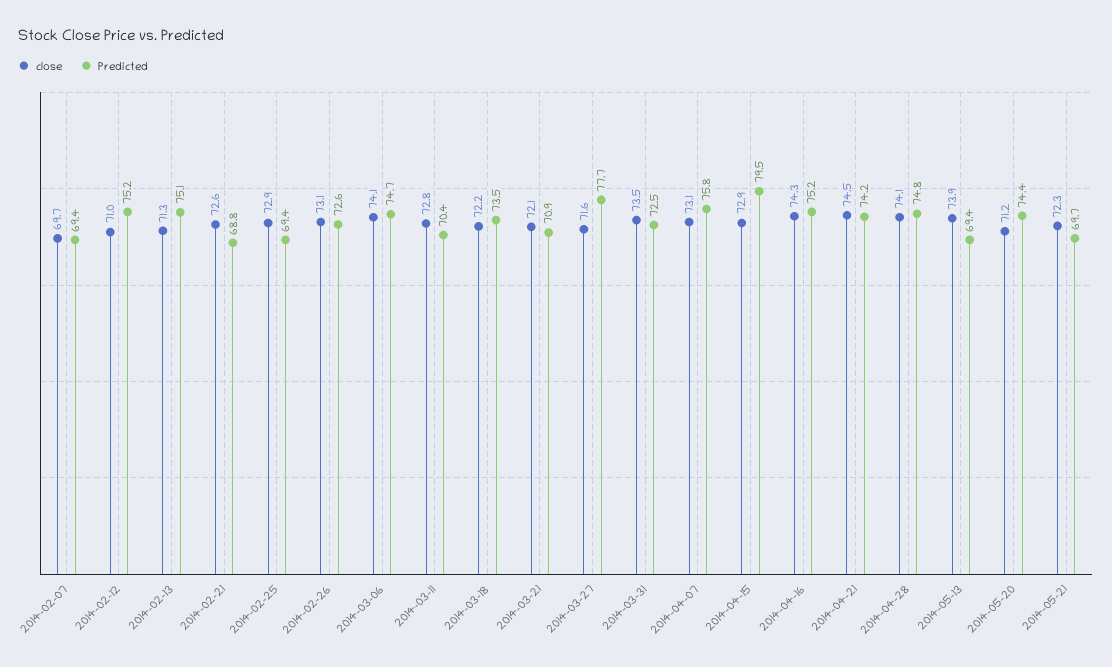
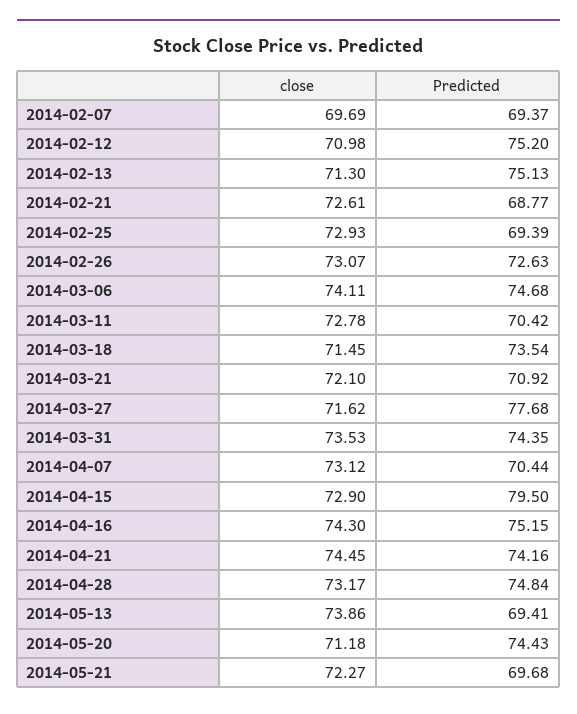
close, 2014-03-18: 72.2 -> 71.45
Predicted, 2014-03-31: 72.5 -> 74.35
Predicted, 2014-04-07: 75.8 -> 70.44
close, 2014-04-28: 74.1 -> 73.17

